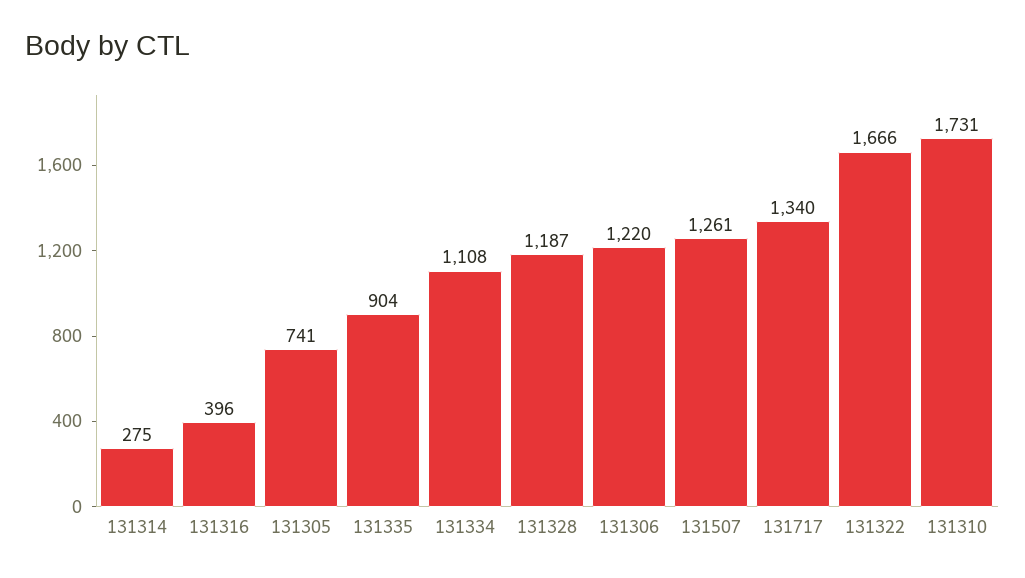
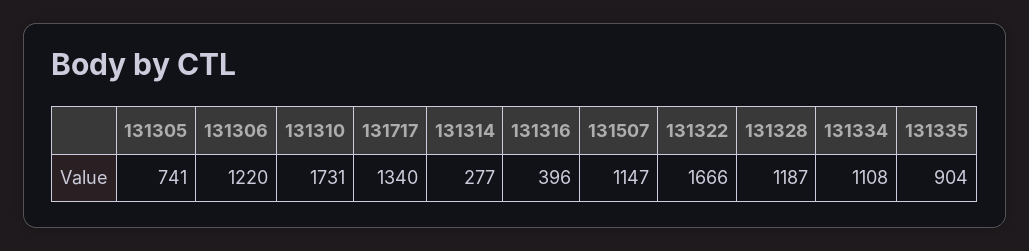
131314: 275 -> 277
131507: 1261 -> 1147

